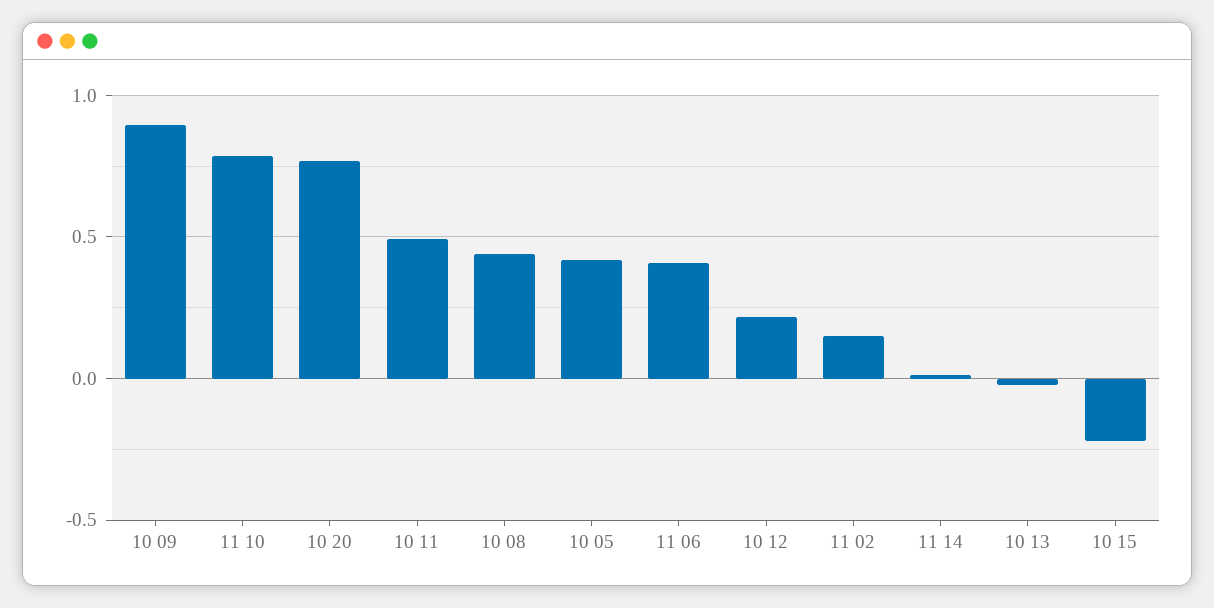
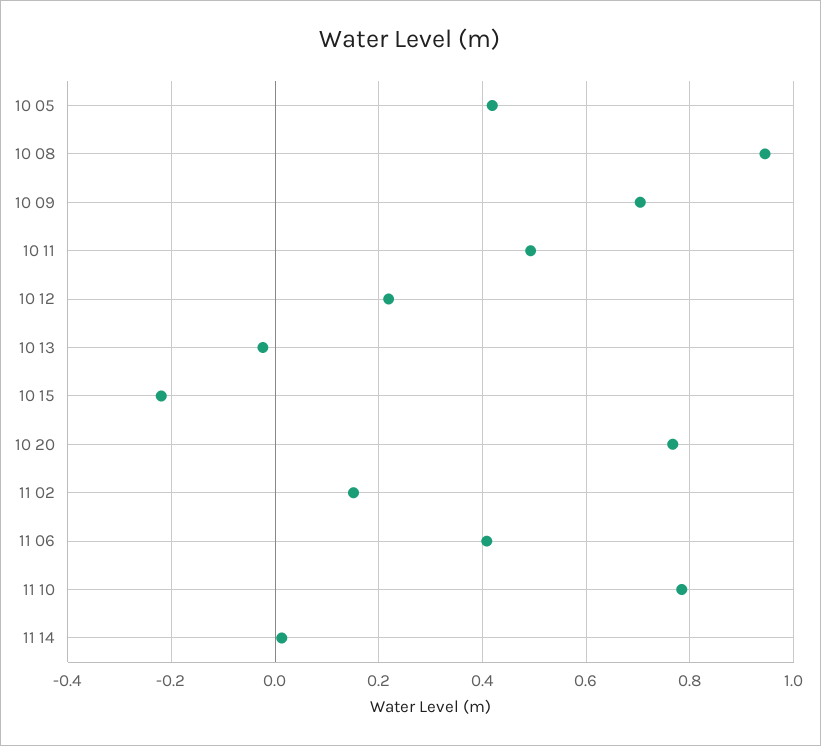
10 09: 0.9 -> 0.7
10 08: 0.45 -> 0.94

